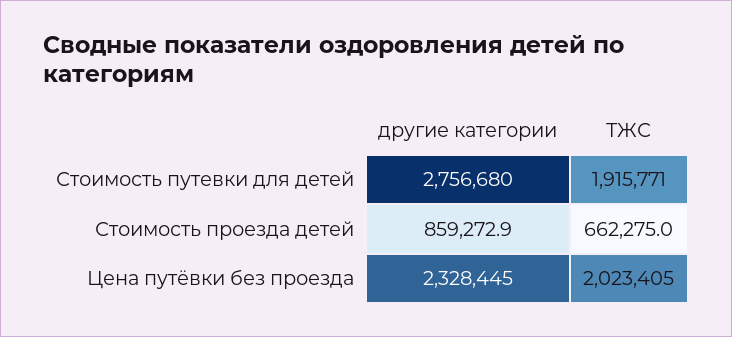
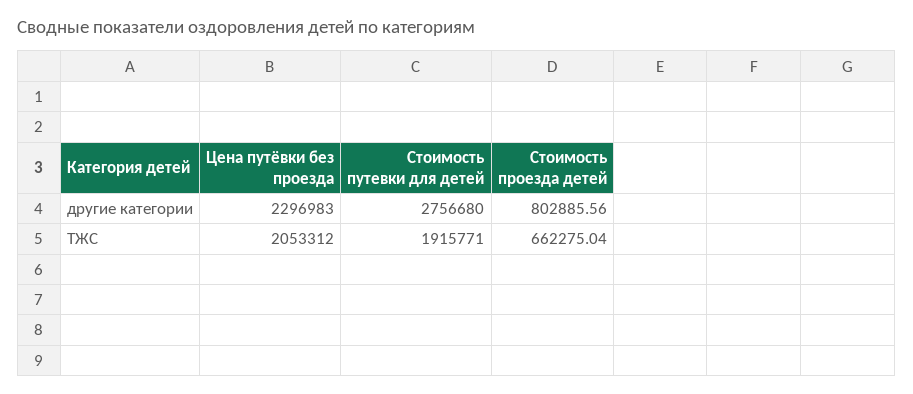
другие категории, Стоимость проезда детей: 859272.9 -> 802885.56
другие категории, Цена путёвки без проезда: 2328445 -> 2296983
ТЖС, Цена путёвки без проезда: 2023405 -> 2053312

